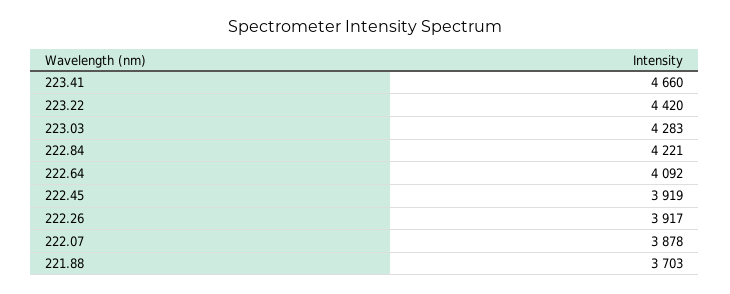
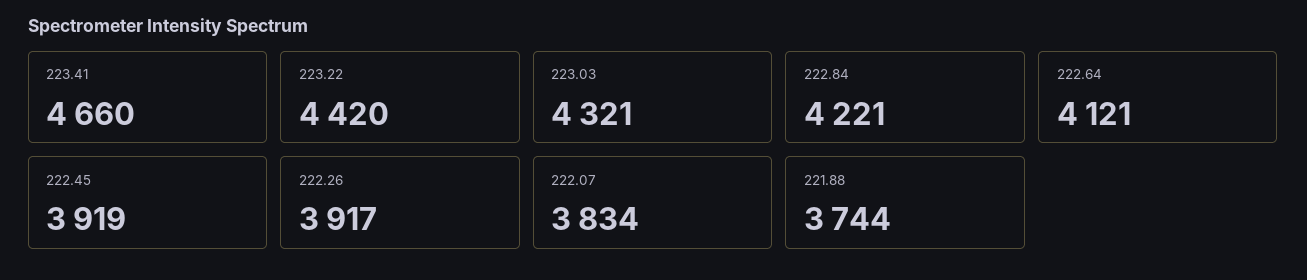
223.03: 4283 -> 4321
222.64: 4092 -> 4121
222.07: 3878 -> 3834
221.88: 3703 -> 3744

